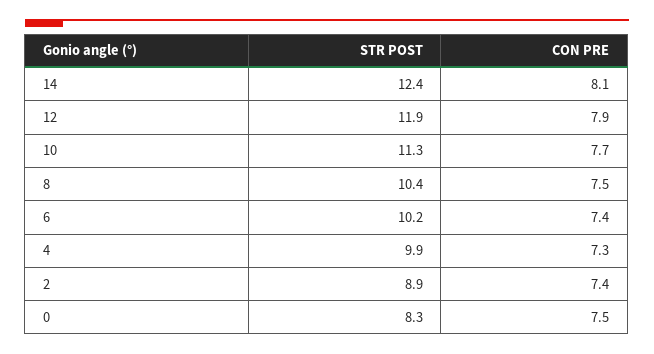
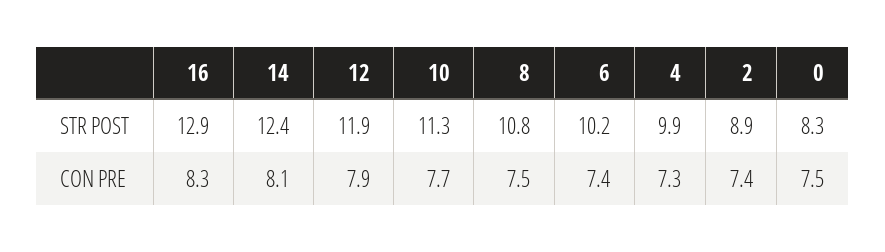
STR POST, 8: 10.4 -> 10.8
STR POST, 16: none -> 12.9
CON PRE, 16: none -> 8.3

